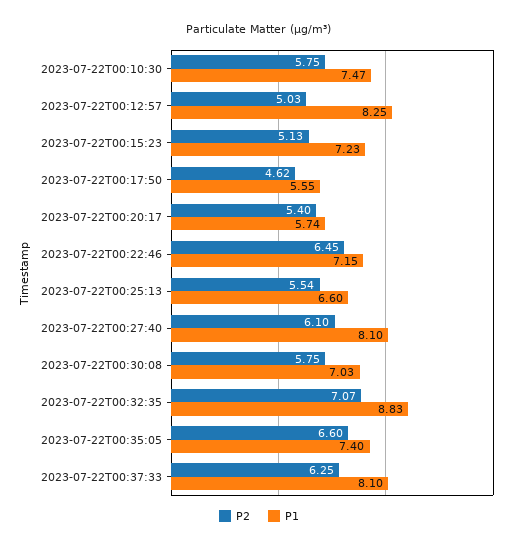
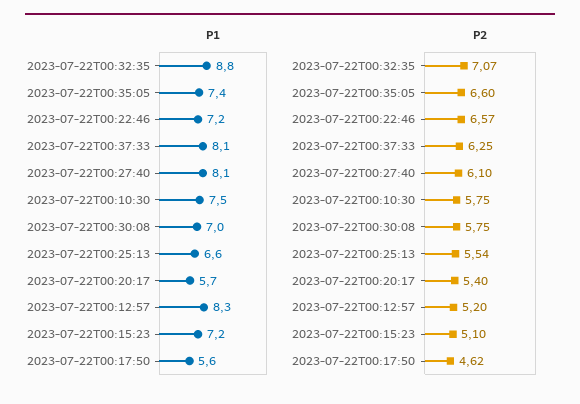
P2, 2023-07-22T00:12:57: 5.03 -> 5.2
P2, 2023-07-22T00:15:23: 5.13 -> 5.1
P2, 2023-07-22T00:22:46: 6.45 -> 6.57

